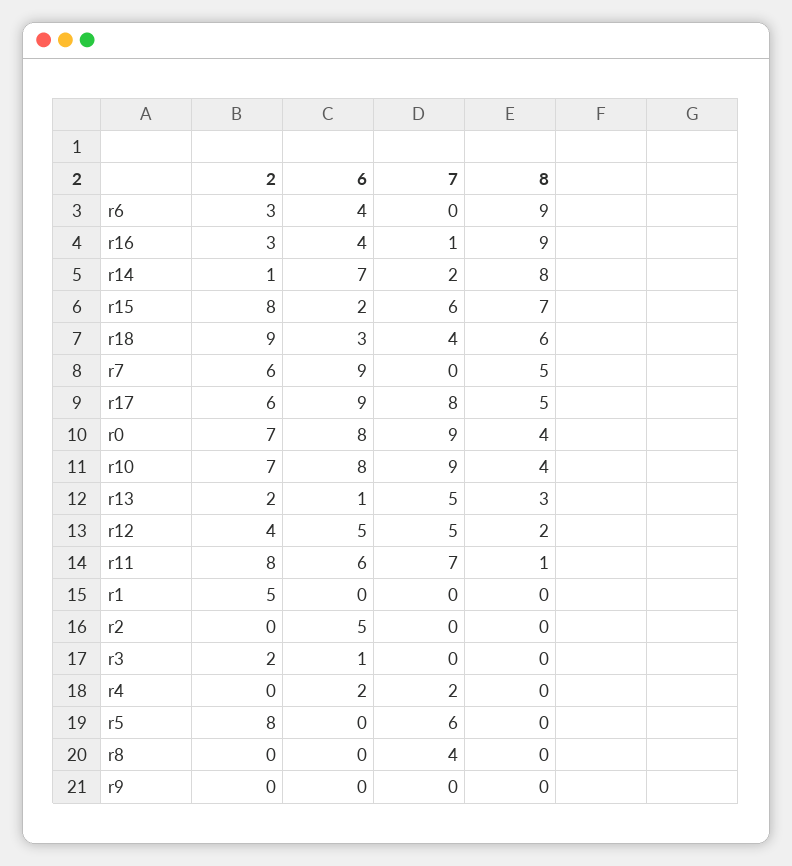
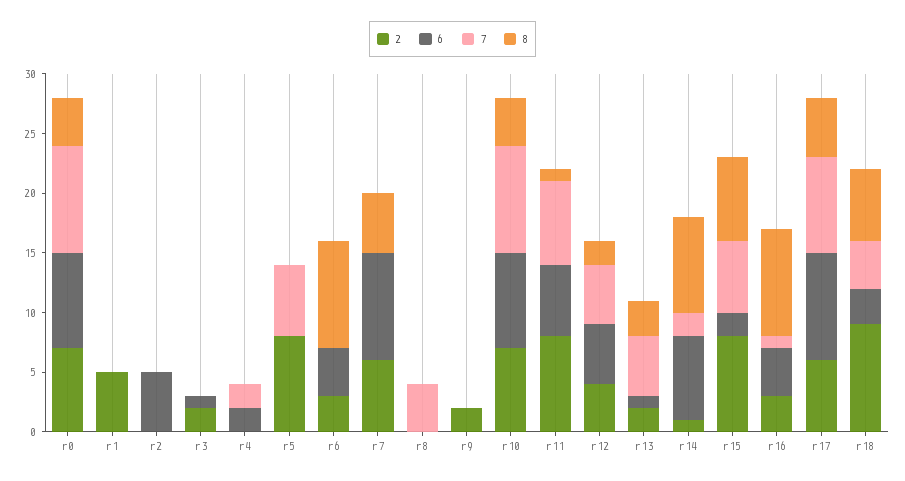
2, r9: 0 -> 2

